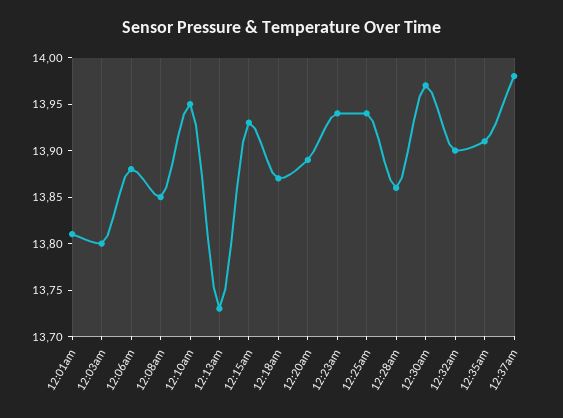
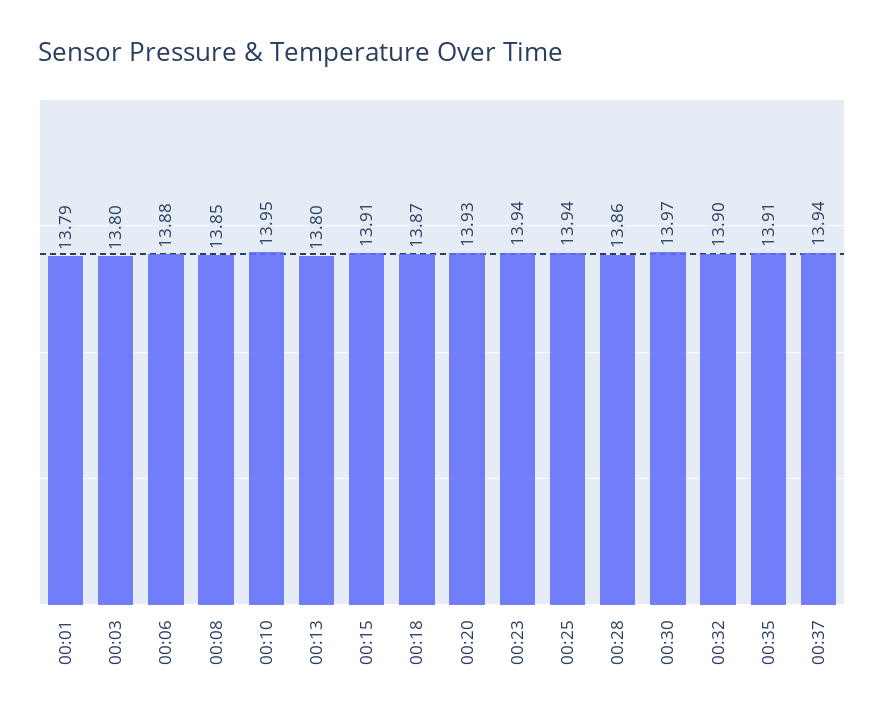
12:01am: 13.81 -> 13.79
12:13am: 13.73 -> 13.8
12:15am: 13.93 -> 13.91
12:20am: 13.89 -> 13.93
12:37am: 13.98 -> 13.94

